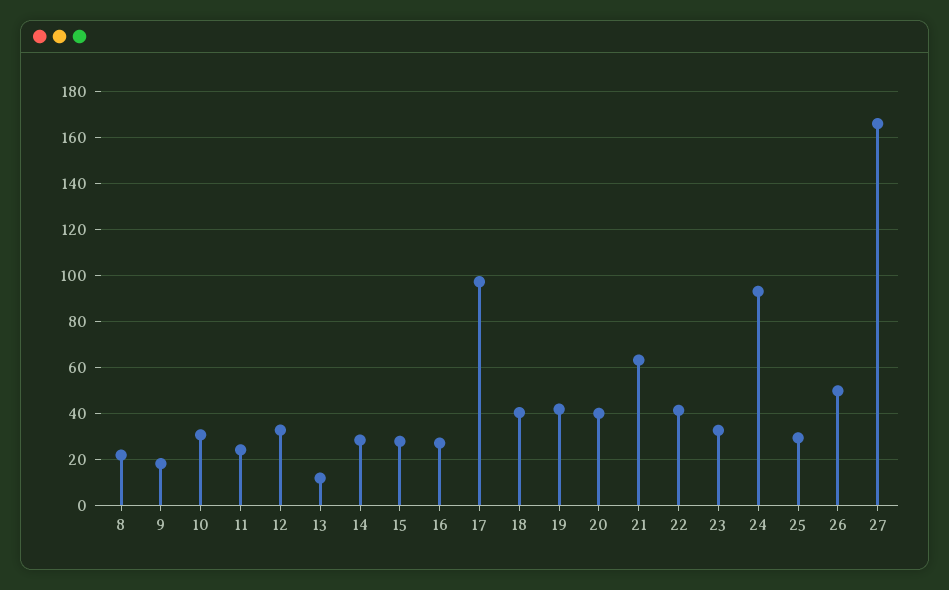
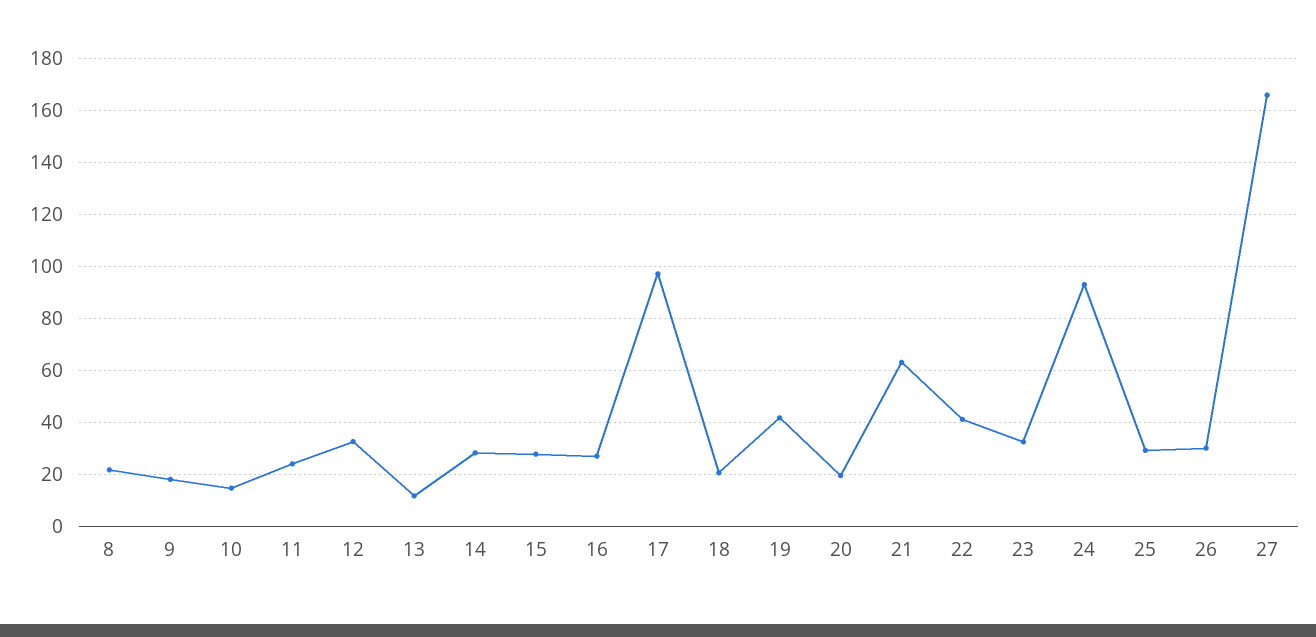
10: 30 -> 15
18: 40 -> 20
20: 40 -> 20
26: 50 -> 30

